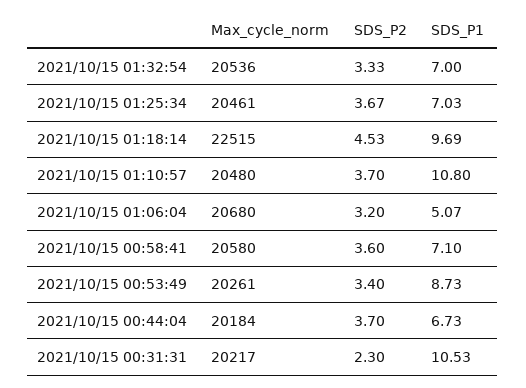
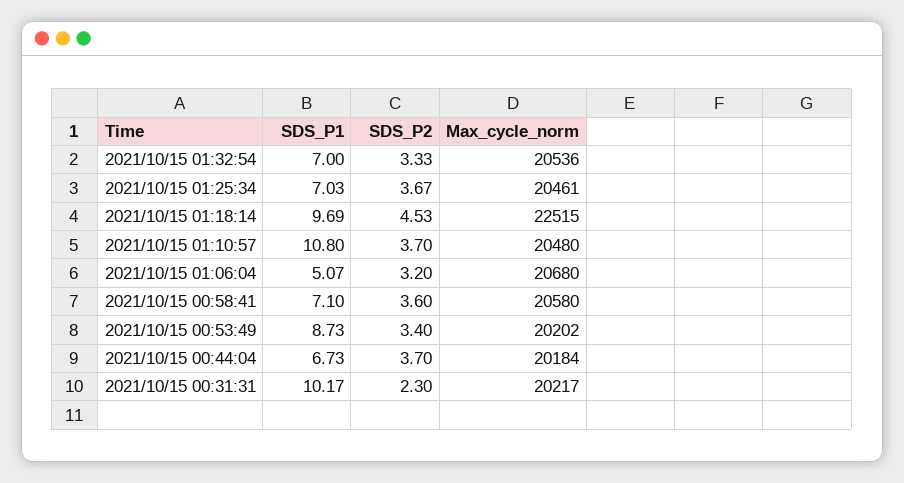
Max_cycle_norm, 2021/10/15 00:53:49: 20261 -> 20202
SDS_P1, 2021/10/15 00:31:31: 10.53 -> 10.17

